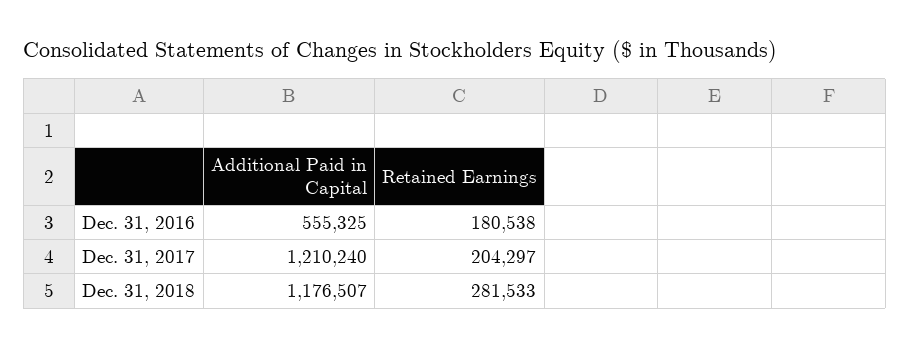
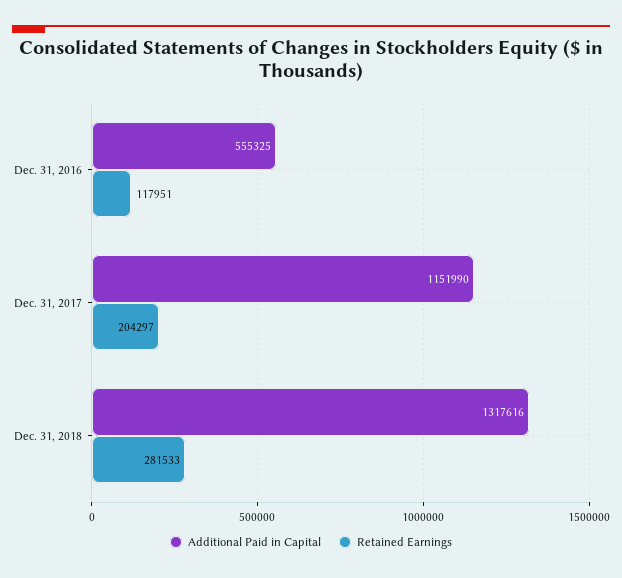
Retained Earnings, Dec. 31, 2016: 180538 -> 117951
Additional Paid in Capital, Dec. 31, 2017: 1210240 -> 1151990
Additional Paid in Capital, Dec. 31, 2018: 1176507 -> 1317616

